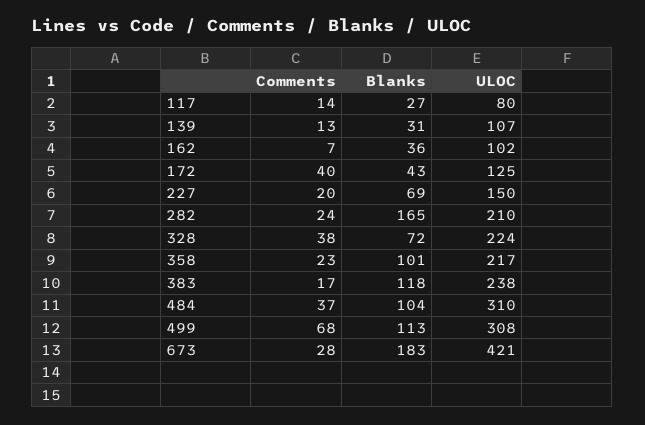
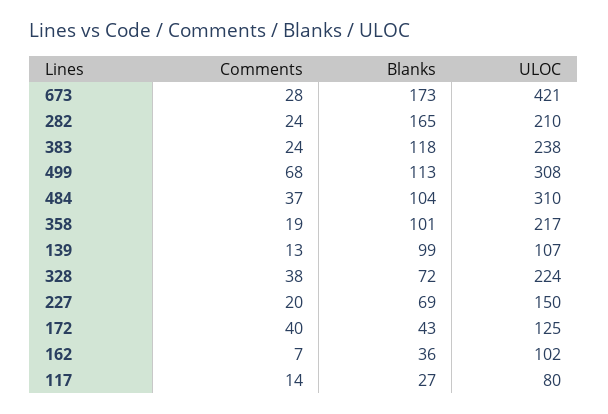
Blanks, 139: 31 -> 99
Comments, 358: 23 -> 19
Comments, 383: 17 -> 24
Blanks, 673: 183 -> 173

